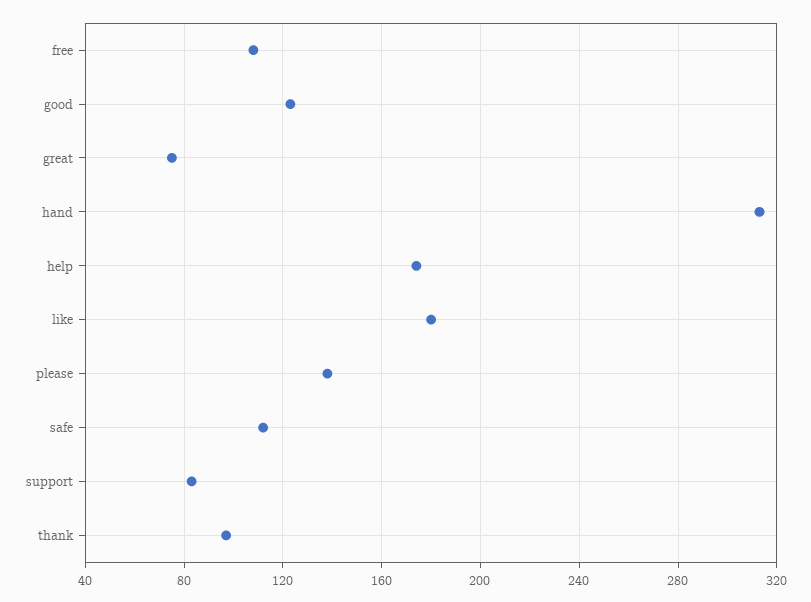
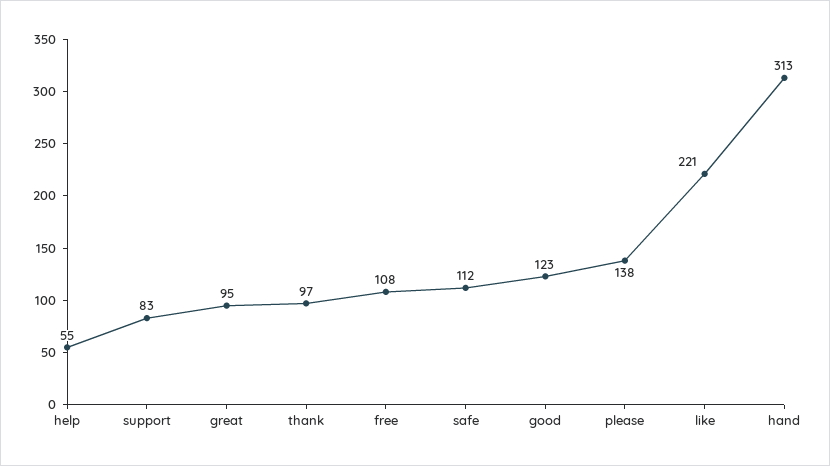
great: 75 -> 95
help: 175 -> 55
like: 180 -> 221

